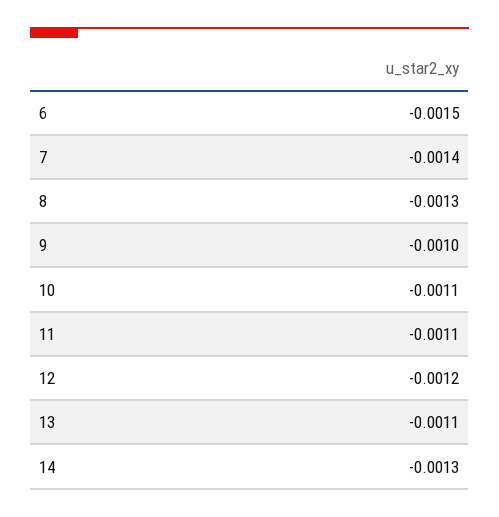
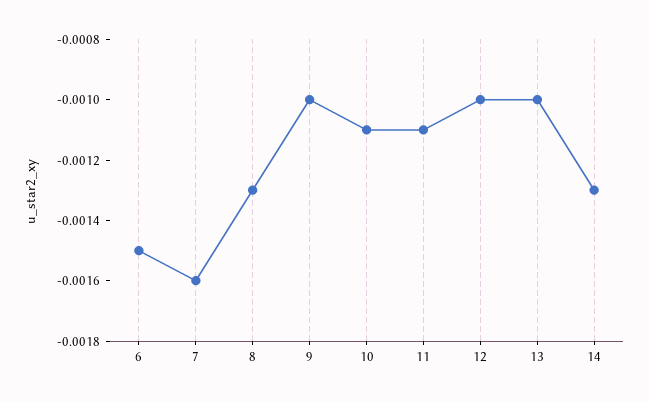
7: -0.0014 -> -0.0016
12: -0.0012 -> -0.001
13: -0.0011 -> -0.001

